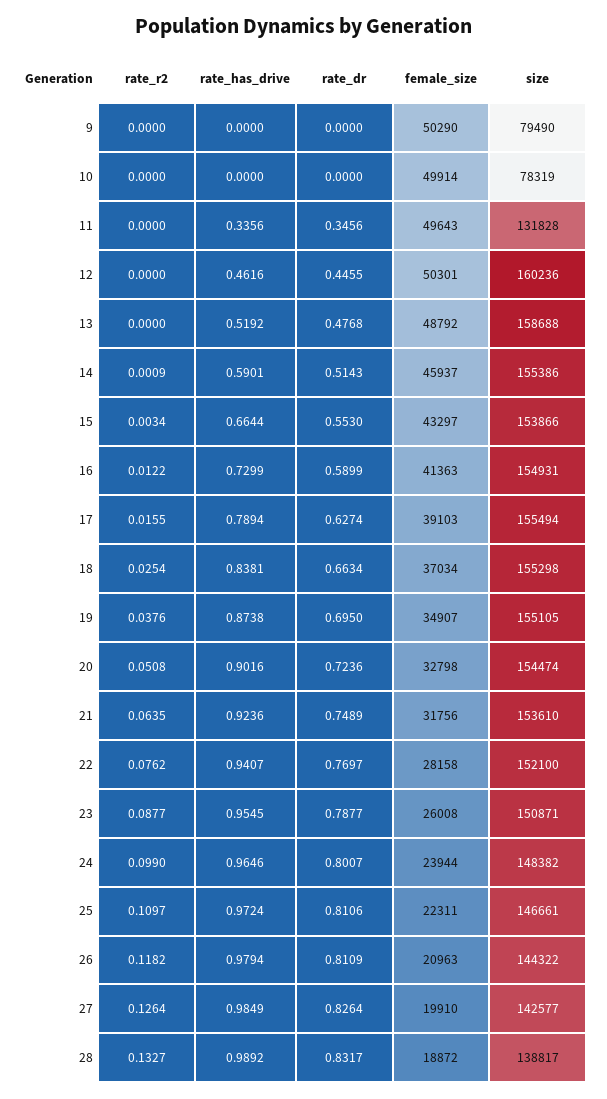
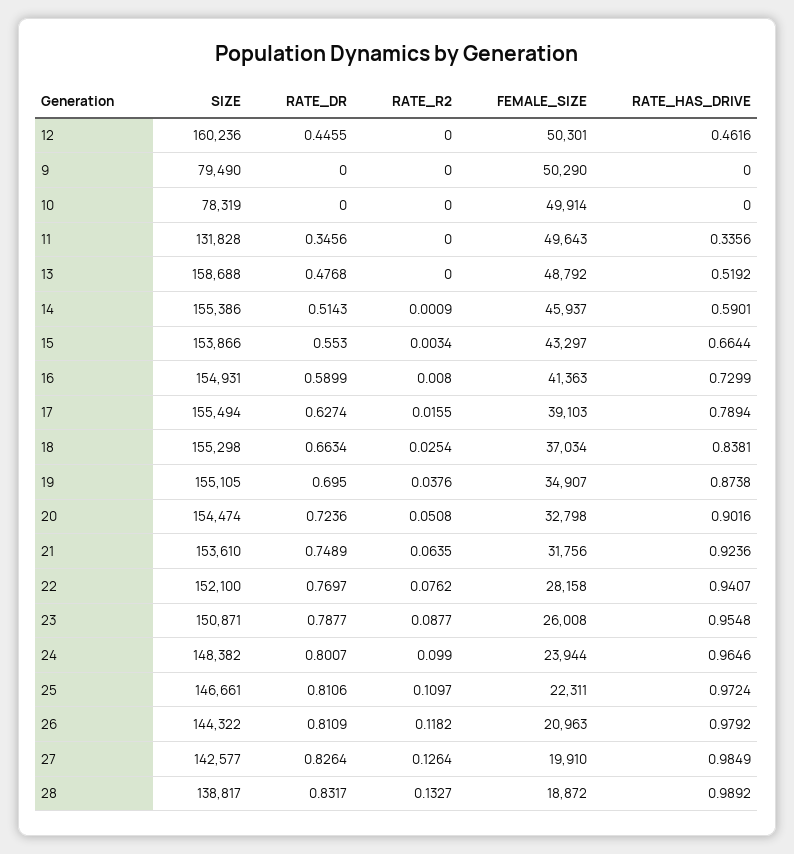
rate_r2, 16: 0.0122 -> 0.008
rate_has_drive, 23: 0.9545 -> 0.9548
rate_has_drive, 26: 0.9794 -> 0.9792

